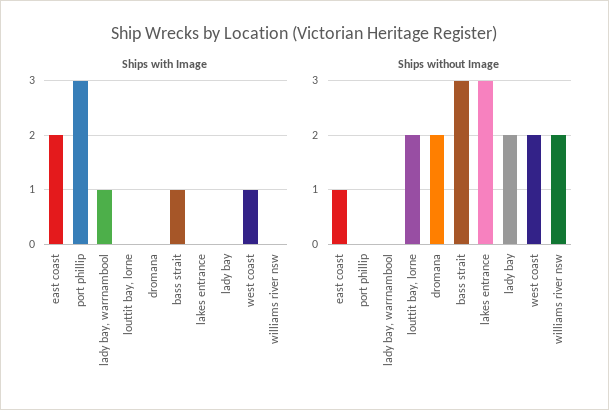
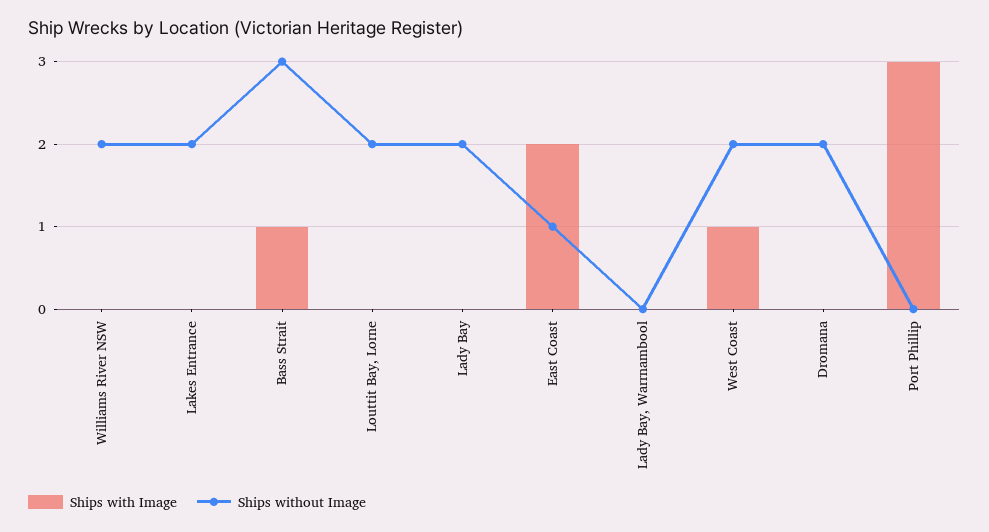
Ships with Image, lady bay, warrnambool: 1 -> 0
Ships without Image, lakes entrance: 3 -> 2

